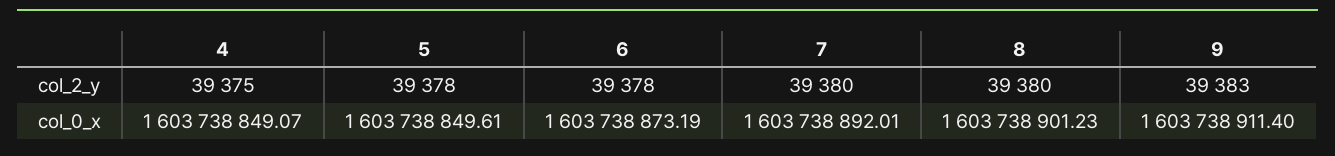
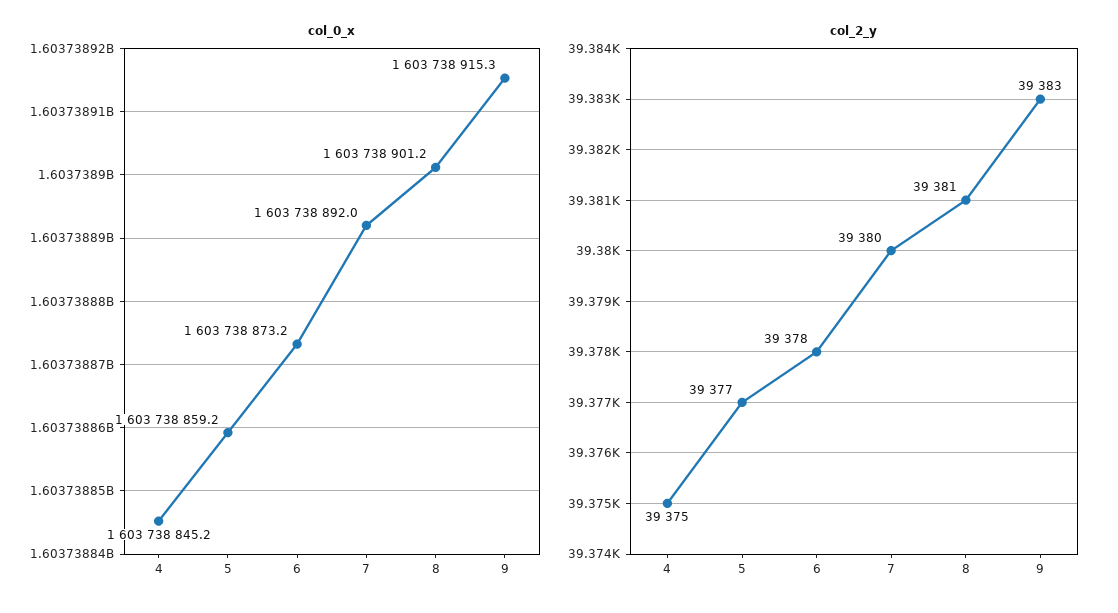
col_2_y, 5: 39378 -> 39377
col_2_y, 8: 39380 -> 39381
col_0_x, 4: 1603738849.07 -> 1603738845.2
col_0_x, 5: 1603738849.61 -> 1603738859.2
col_0_x, 9: 1603738911.4 -> 1603738915.3

